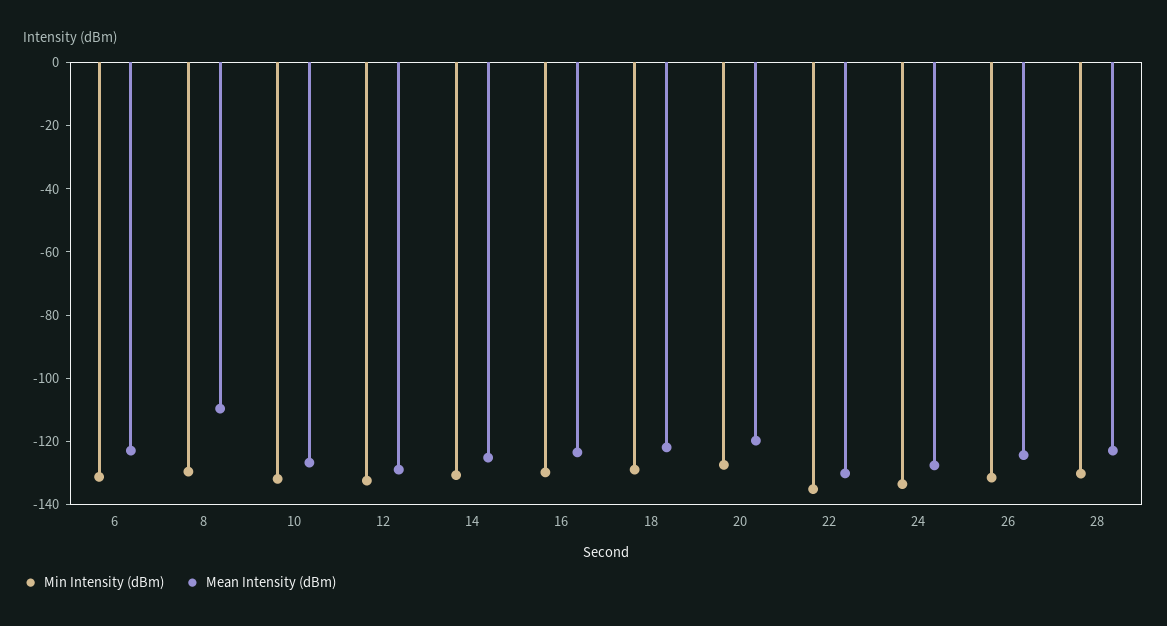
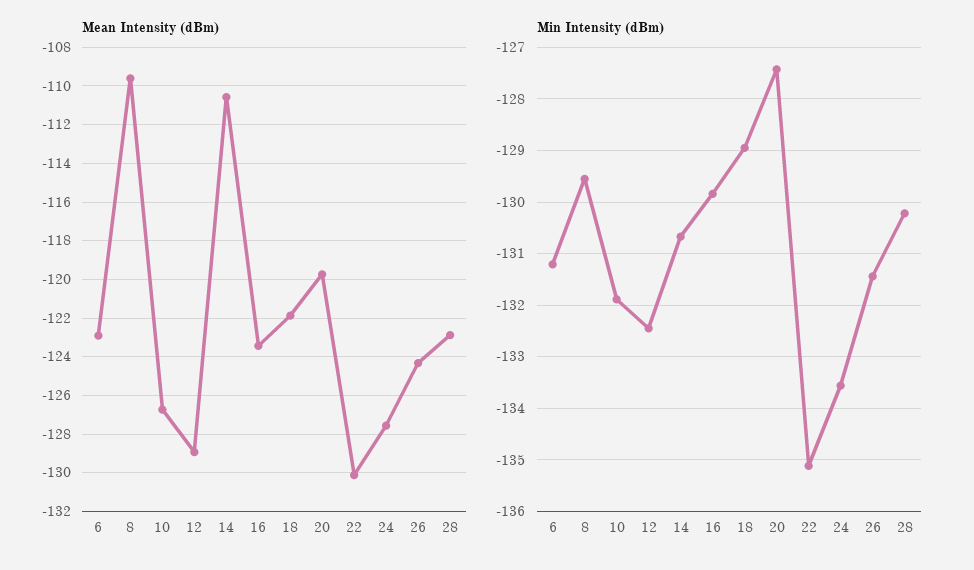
Mean Intensity (dBm), 14: -125 -> -110.5

